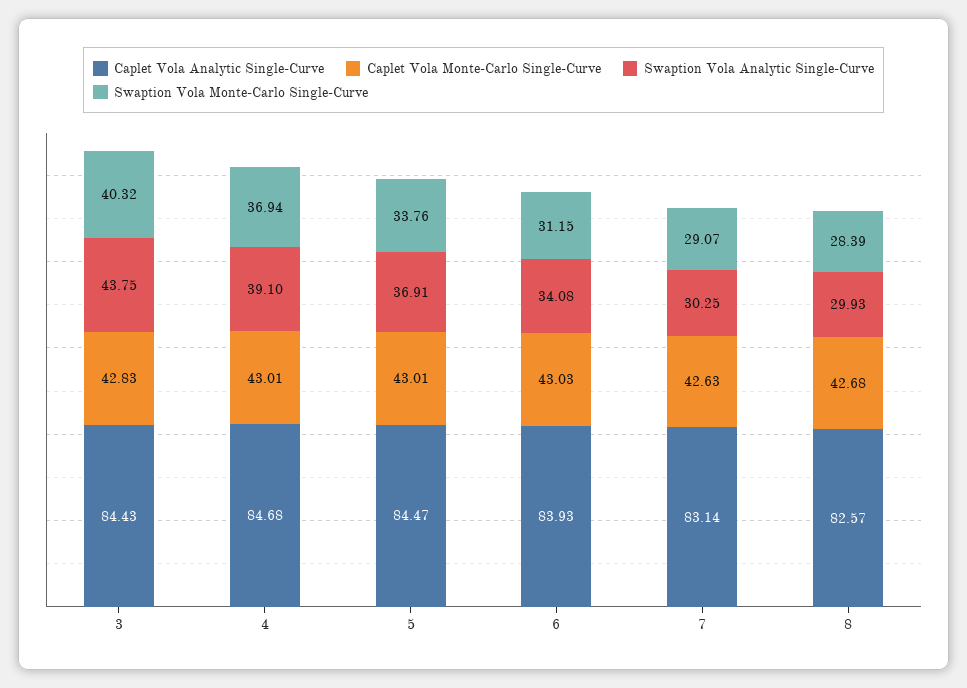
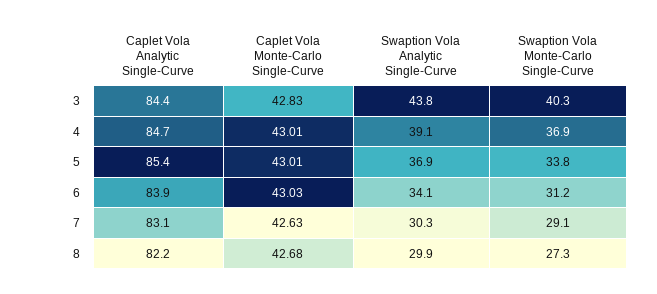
Caplet Vola Analytic Single-Curve, 5: 84.47 -> 85.4
Caplet Vola Analytic Single-Curve, 8: 82.57 -> 82.2
Swaption Vola Monte-Carlo Single-Curve, 8: 28.39 -> 27.3

